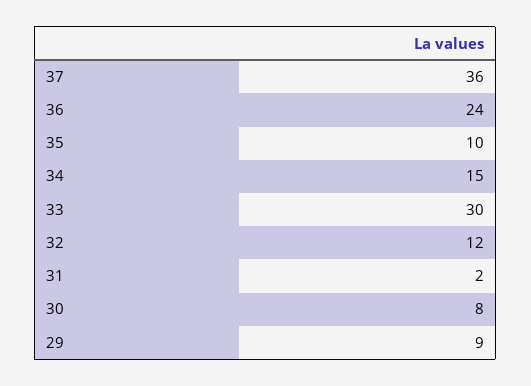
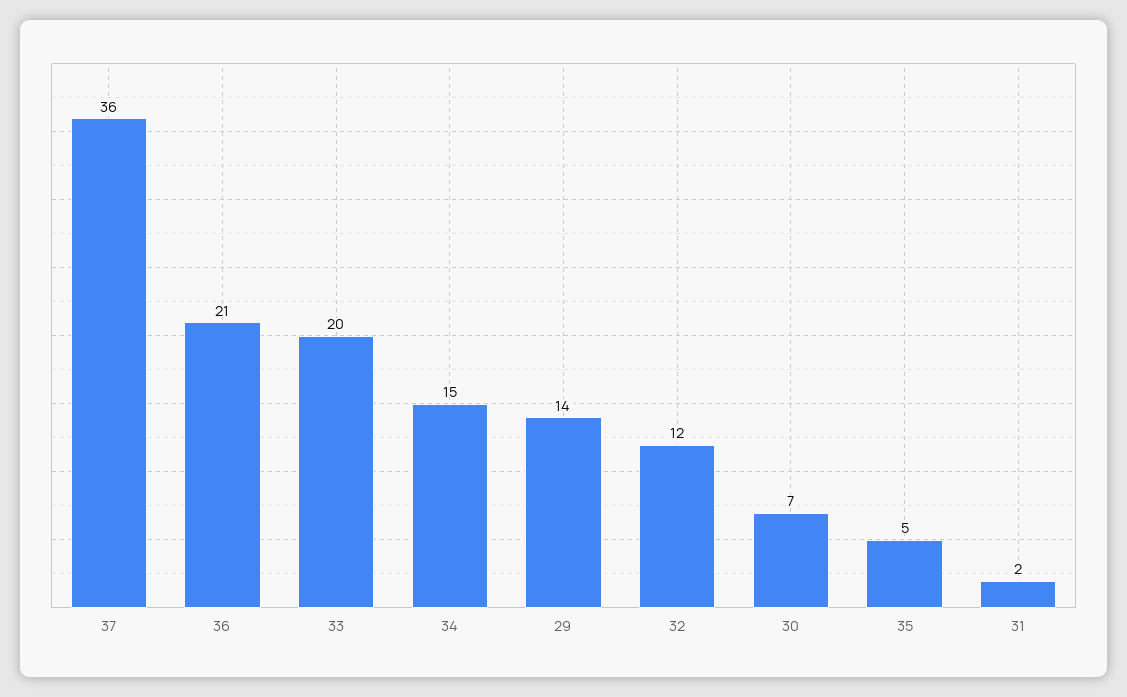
36: 24 -> 21
35: 10 -> 5
33: 30 -> 20
30: 8 -> 7
29: 9 -> 14

